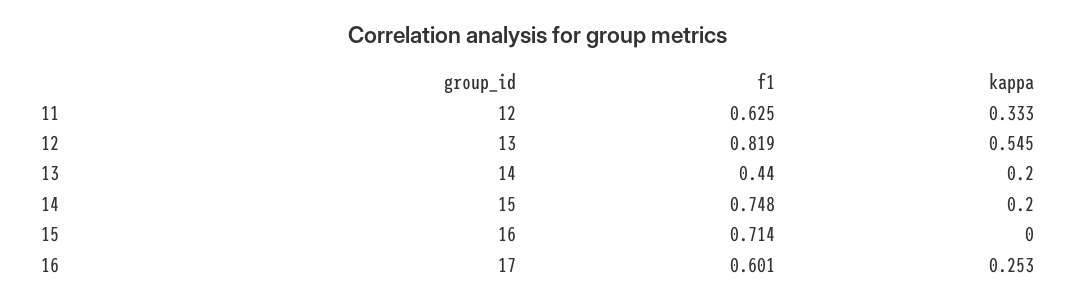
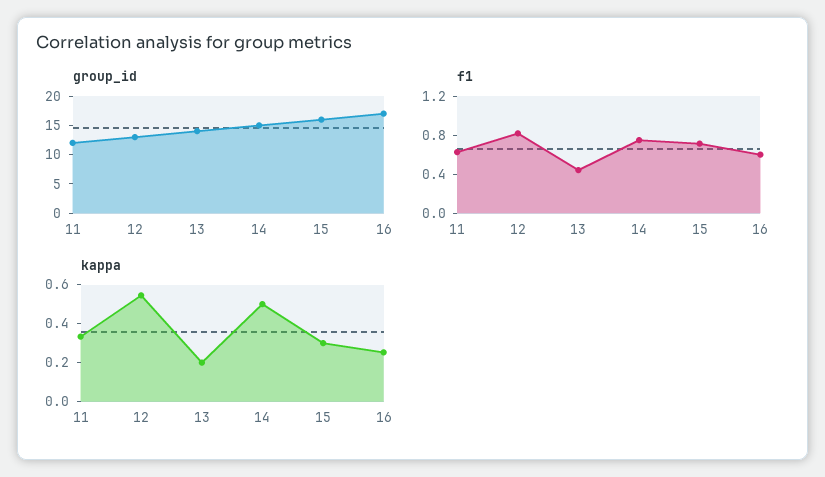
kappa, 14: 0.2 -> 0.5
kappa, 15: 0 -> 0.3

